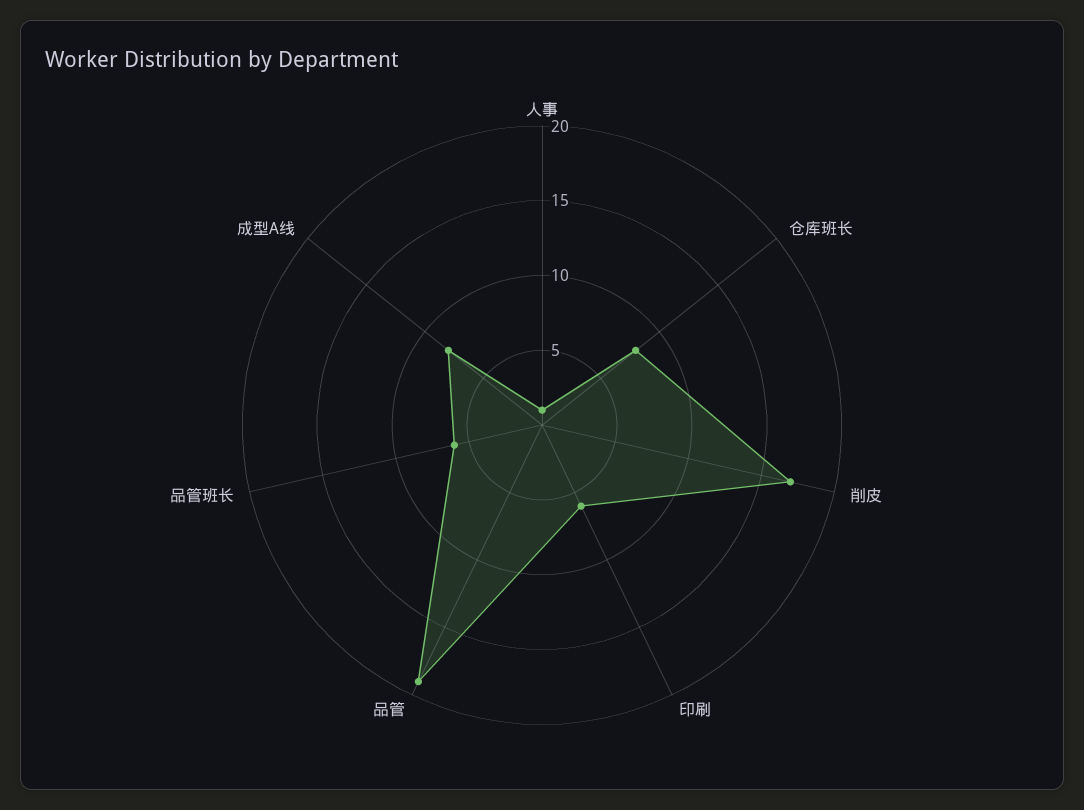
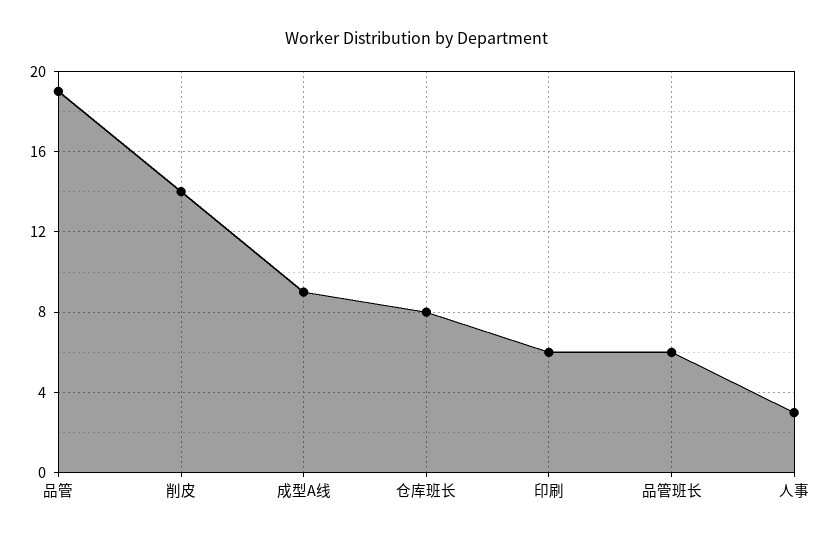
人事: 1 -> 3
削皮: 17 -> 14
成型A线: 8 -> 9

